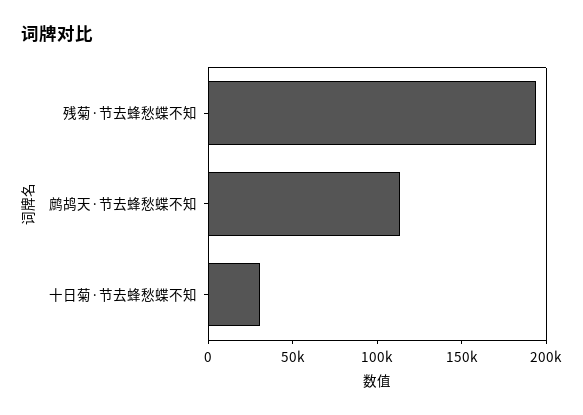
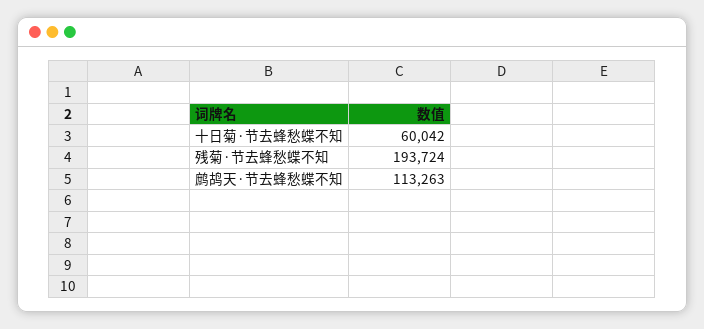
十日菊·节去蜂愁蝶不知: 30000 -> 60042

